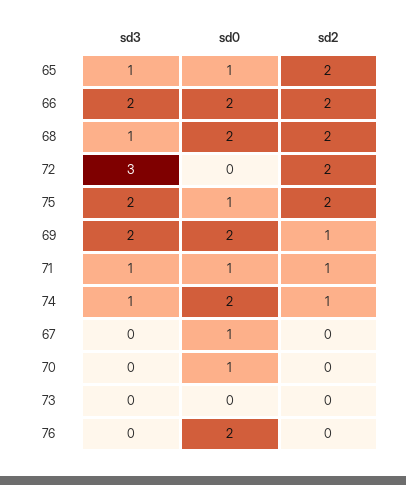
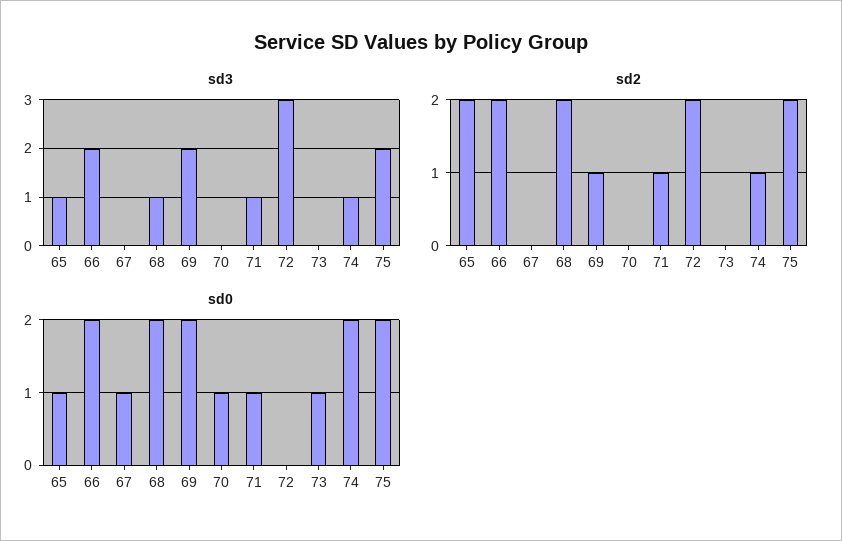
sd0, 75: 1 -> 2
sd0, 73: 0 -> 1
sd3, 76: 0 -> none
sd0, 76: 2 -> none
sd2, 76: 0 -> none

